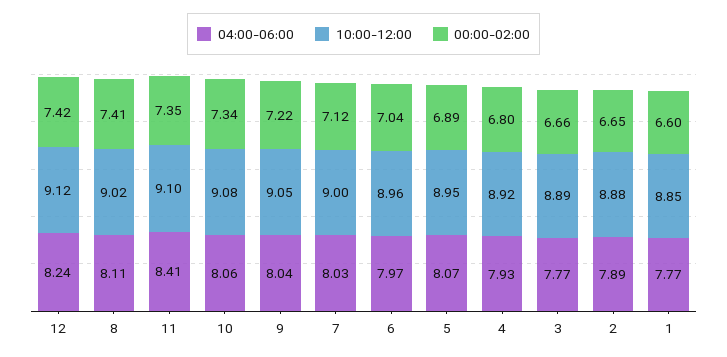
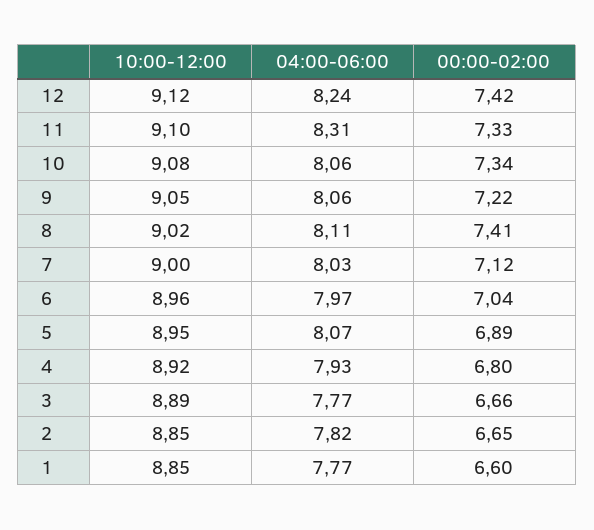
04:00-06:00, 11: 8.41 -> 8.31
00:00-02:00, 11: 7.35 -> 7.33
04:00-06:00, 9: 8.04 -> 8.06
04:00-06:00, 2: 7.89 -> 7.82
10:00-12:00, 2: 8.88 -> 8.85

